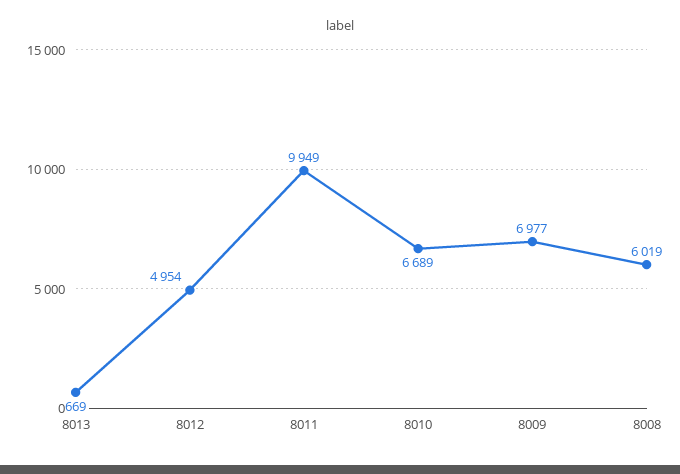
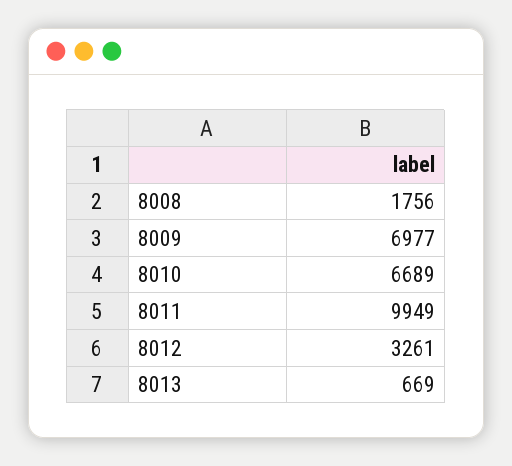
8012: 4954 -> 3261
8008: 6019 -> 1756

